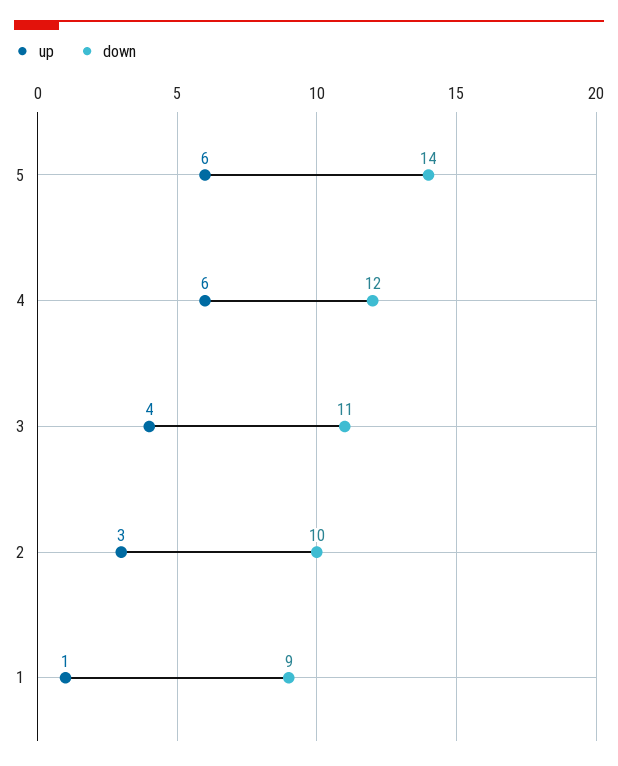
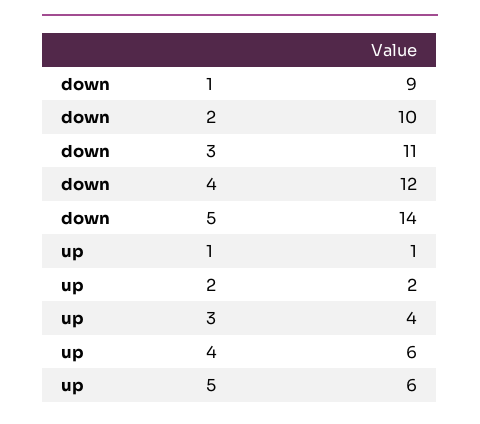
up, 2: 3 -> 2

